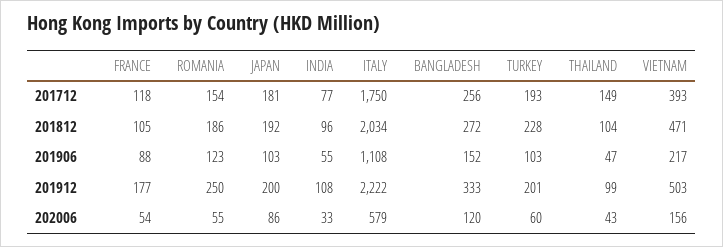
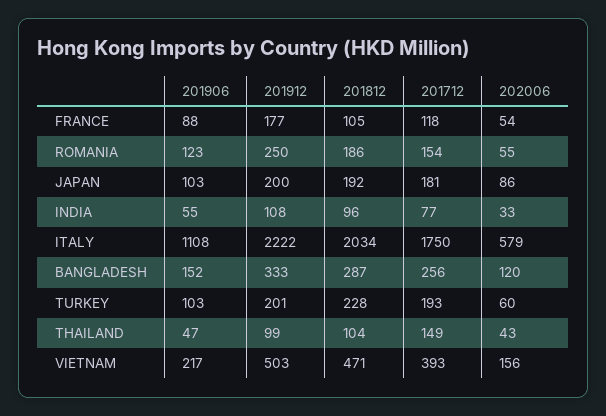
BANGLADESH, 201812: 272 -> 287

